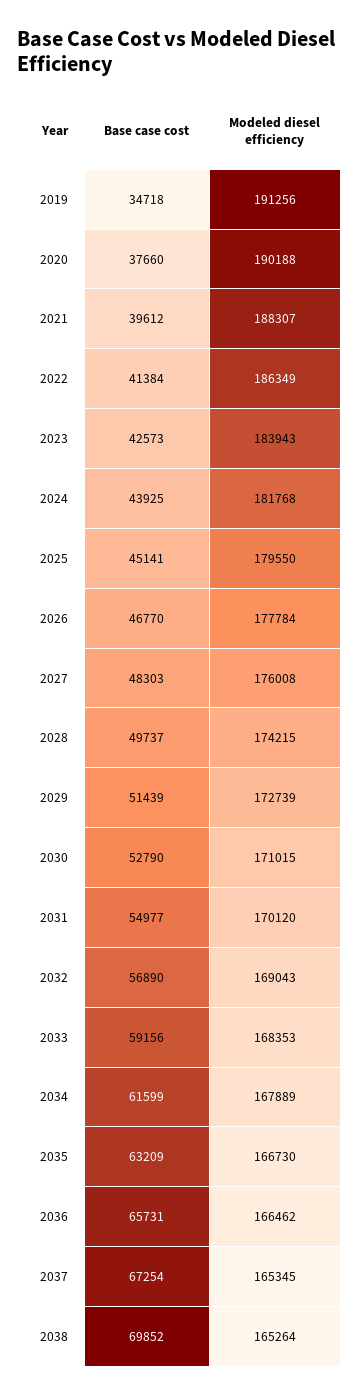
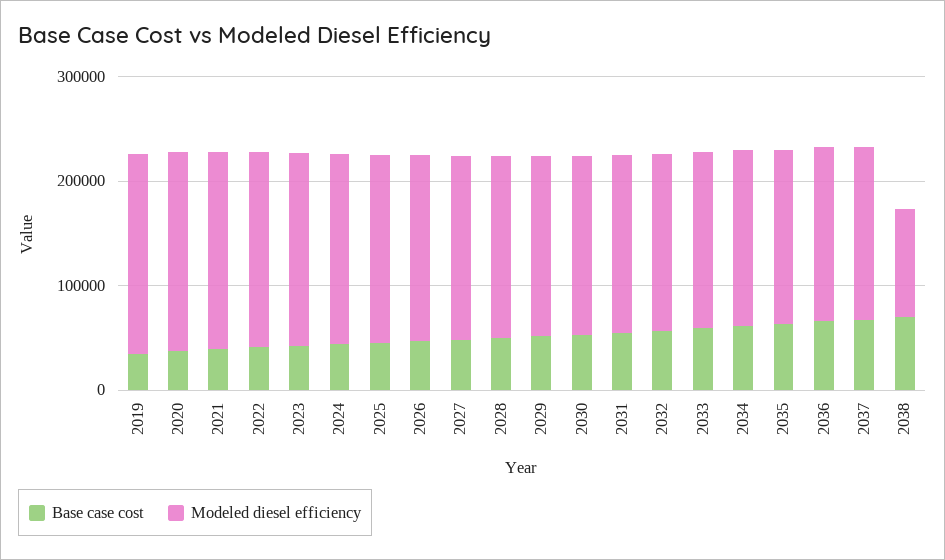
Modeled diesel efficiency, 2038: 165264 -> 100000

